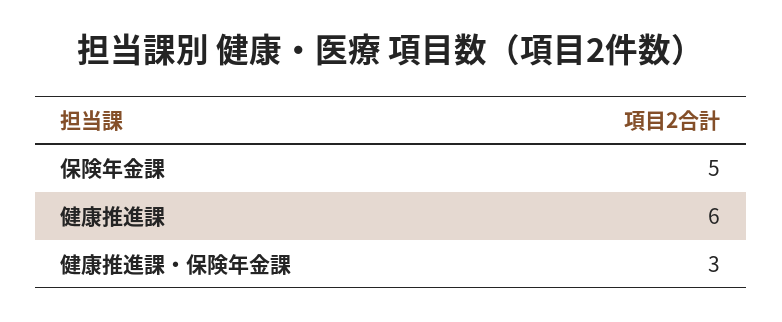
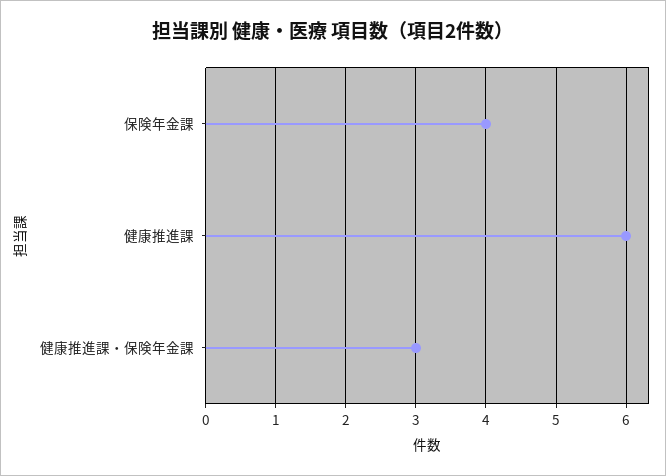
保険年金課: 5 -> 4

